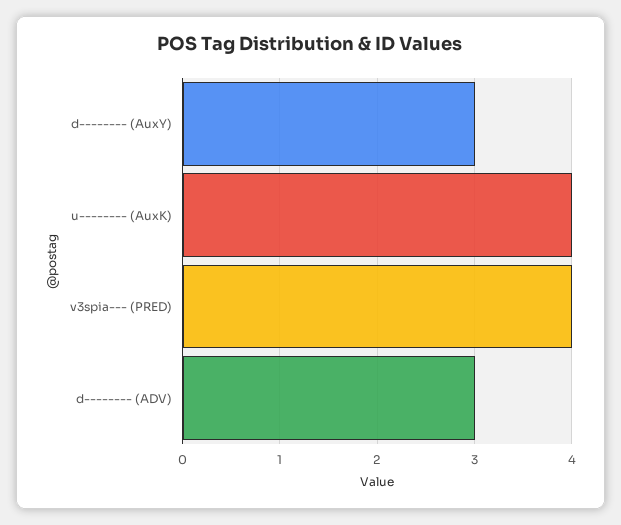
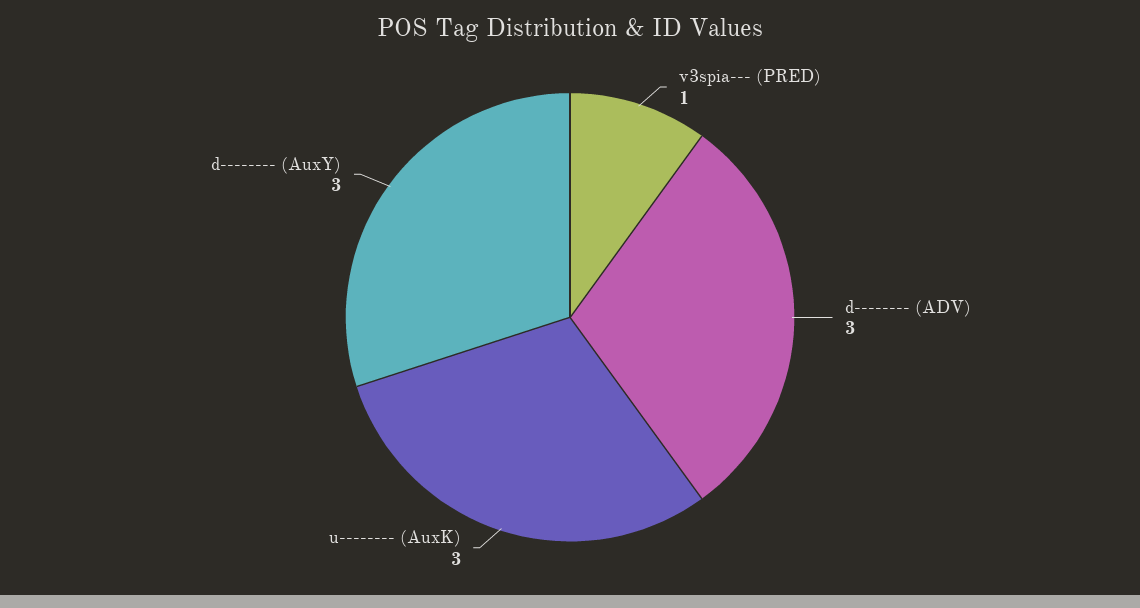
u-------- (AuxK): 4 -> 3
v3spia--- (PRED): 4 -> 1

